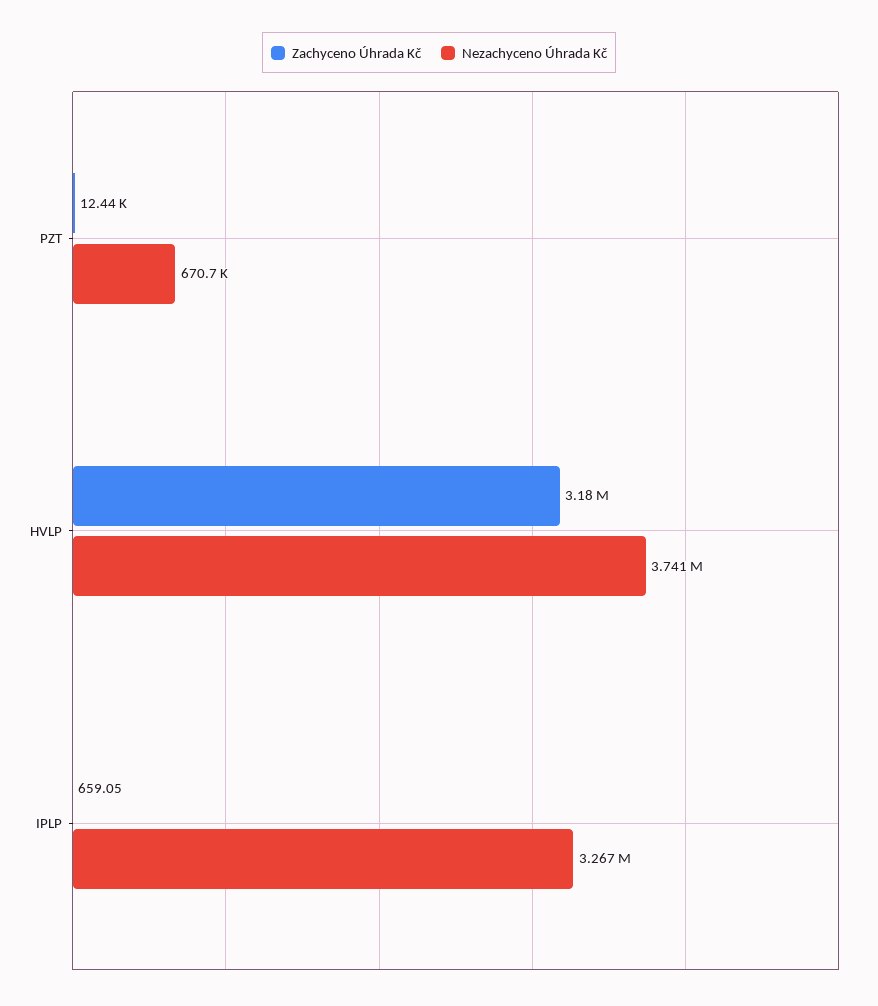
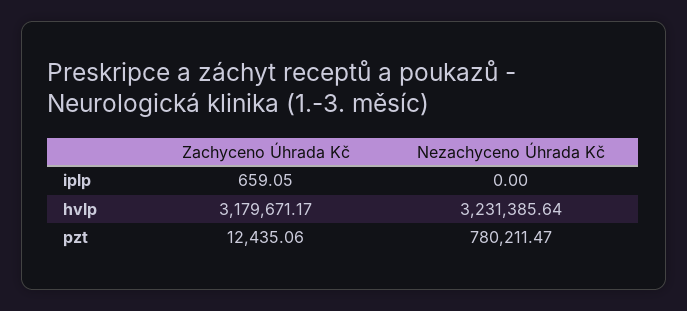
Nezachyceno Úhrada Kč, PZT: 670700 -> 780211.47
Nezachyceno Úhrada Kč, HVLP: 3741000 -> 3231385.64
Nezachyceno Úhrada Kč, IPLP: 3267000 -> 0

